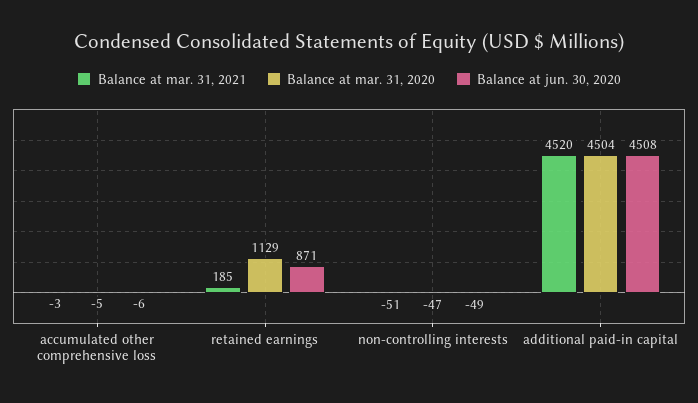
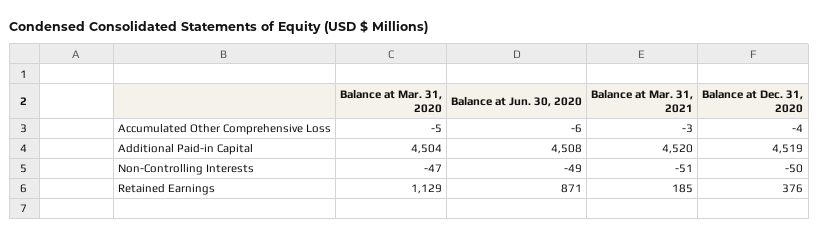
Balance at Dec. 31, 2020, accumulated other comprehensive loss: none -> -4
Balance at Dec. 31, 2020, additional paid-in capital: none -> 4519
Balance at Dec. 31, 2020, non-controlling interests: none -> -50
Balance at Dec. 31, 2020, retained earnings: none -> 376

